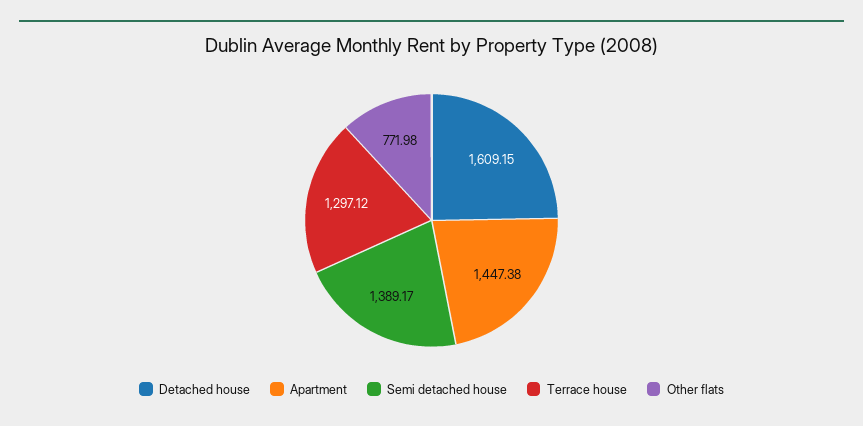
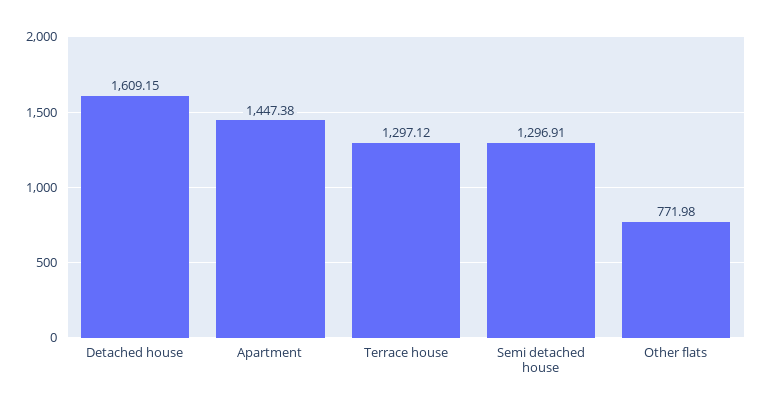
Semi detached house: 1389.17 -> 1296.91

